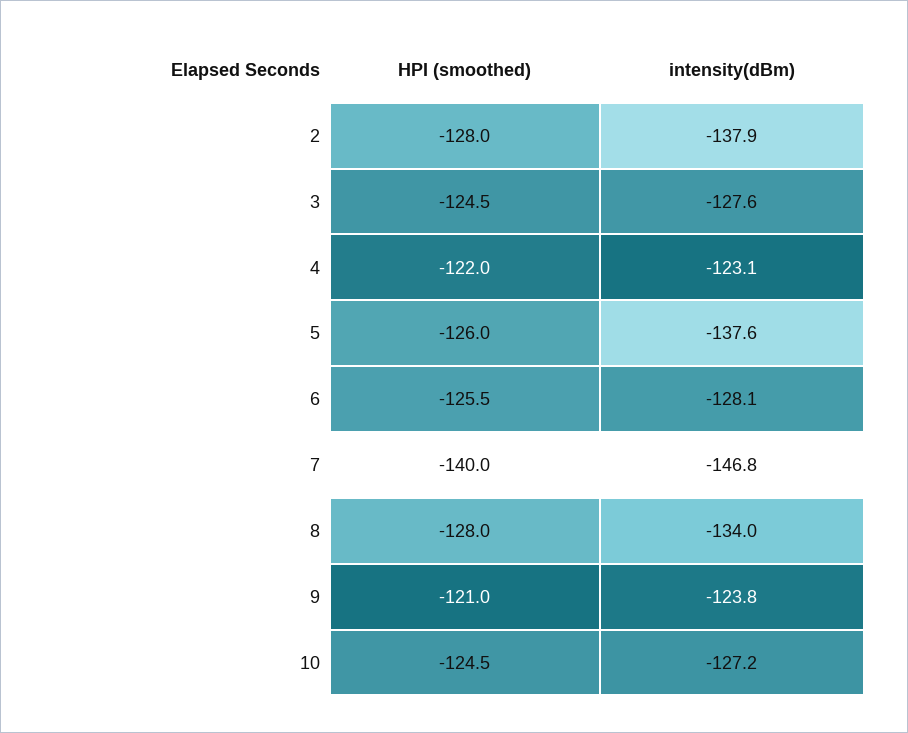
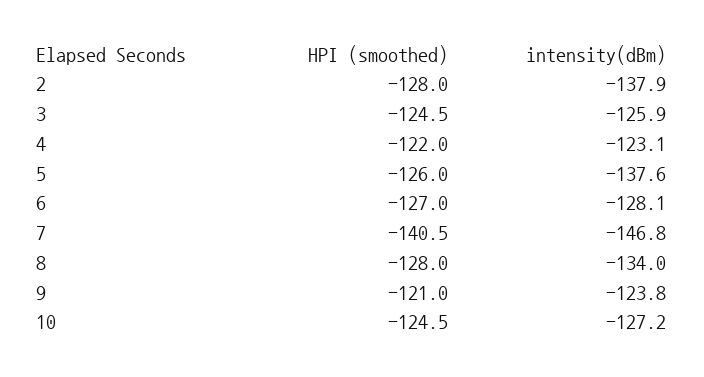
intensity(dBm), 3: -127.6 -> -125.9
HPI (smoothed), 6: -125.5 -> -127
HPI (smoothed), 7: -140 -> -140.5

